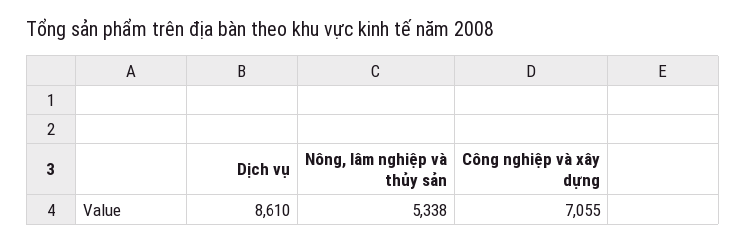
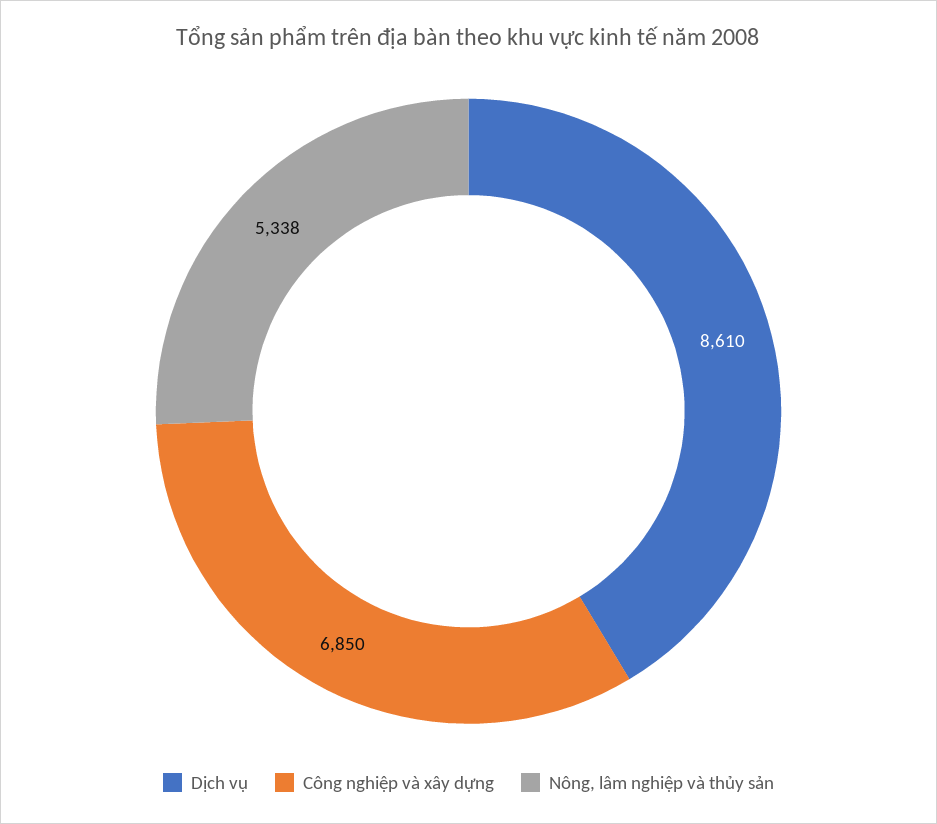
Công nghiệp và xây dựng: 7055 -> 6850

